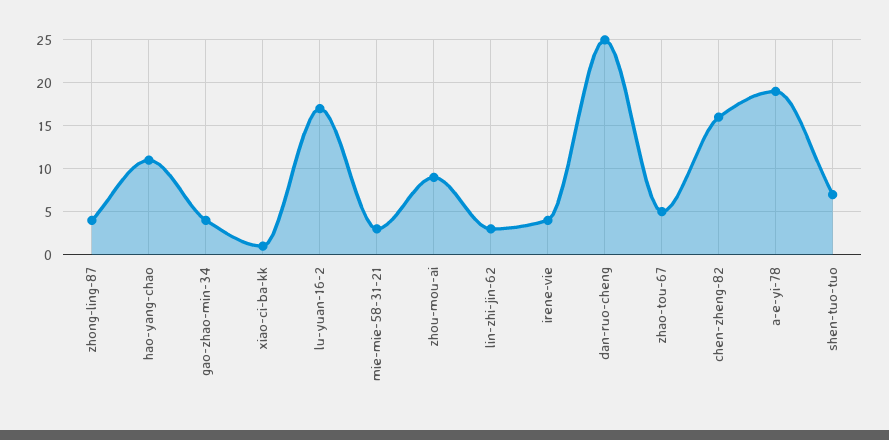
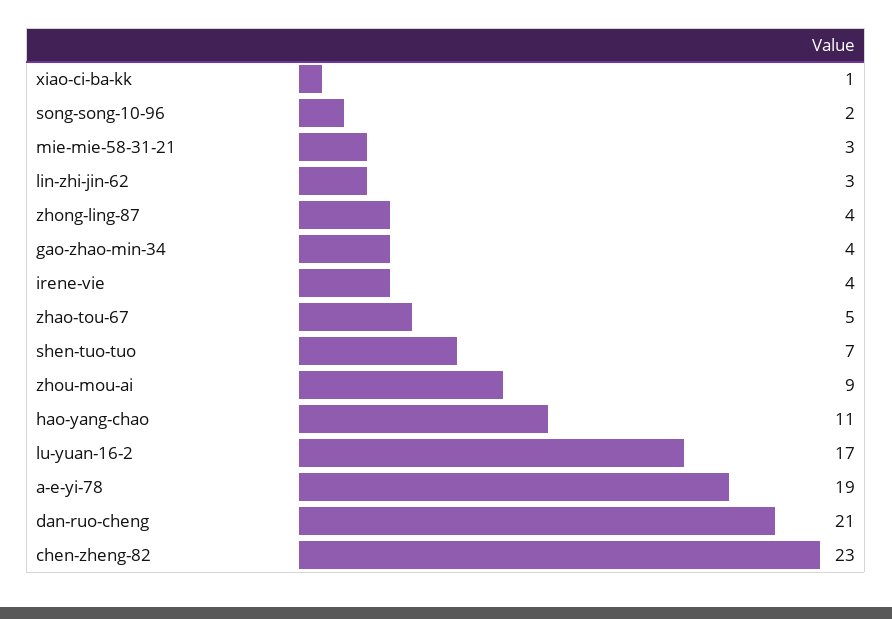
dan-ruo-cheng: 25 -> 21
chen-zheng-82: 16 -> 23
song-song-10-96: none -> 2

